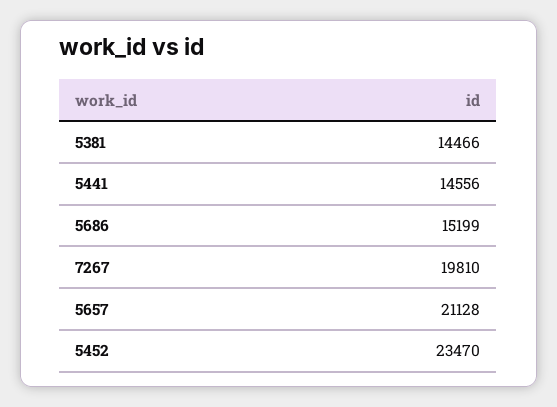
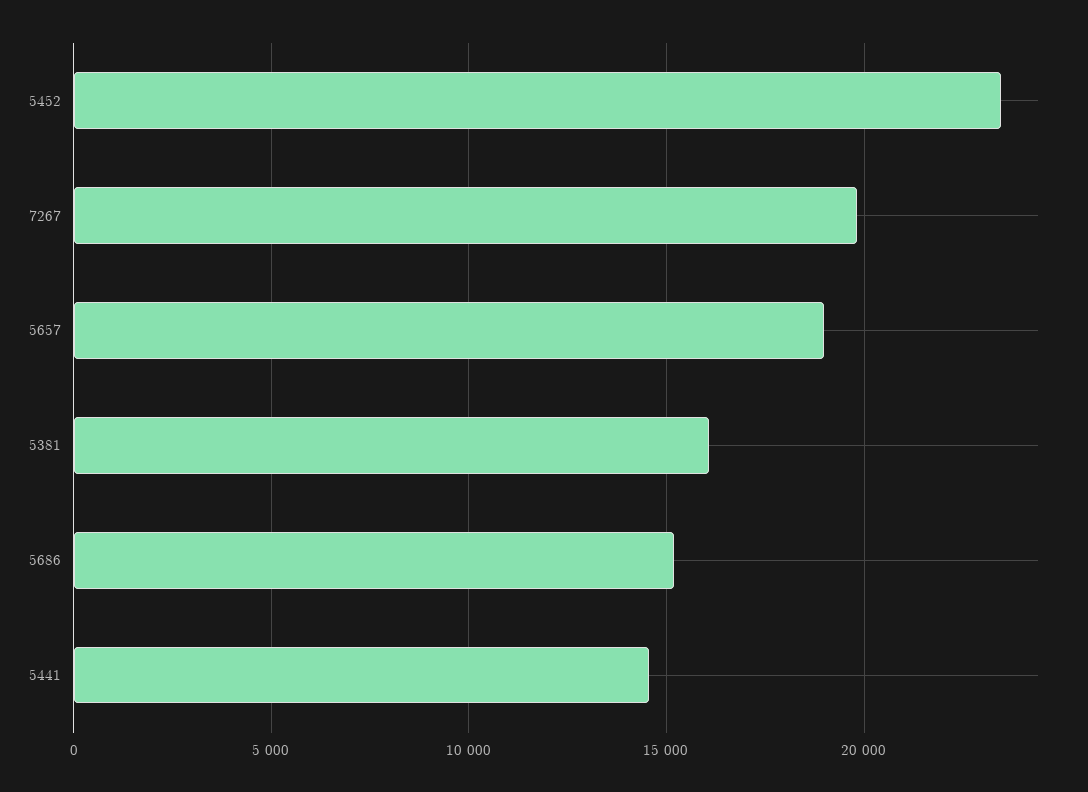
5381: 14466 -> 16000
5657: 21128 -> 19000

